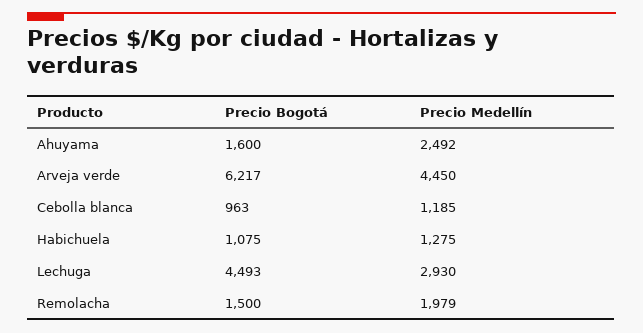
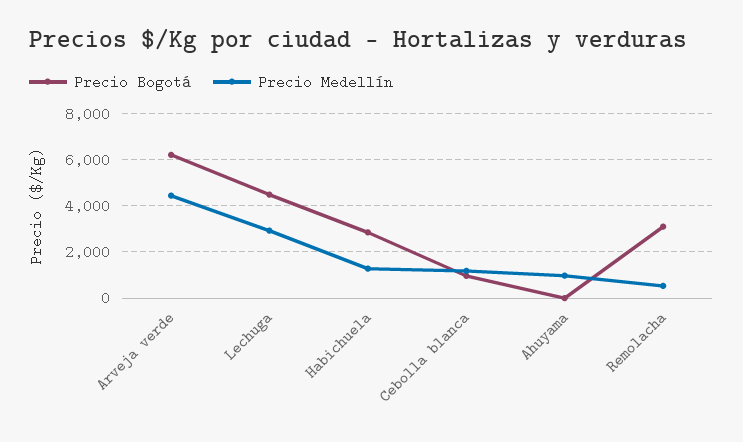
Precio Bogotá, Ahuyama: 1600 -> 0
Precio Medellín, Ahuyama: 2492 -> 1000
Precio Bogotá, Habichuela: 1075 -> 3000
Precio Bogotá, Remolacha: 1500 -> 3000
Precio Medellín, Remolacha: 1979 -> 500

